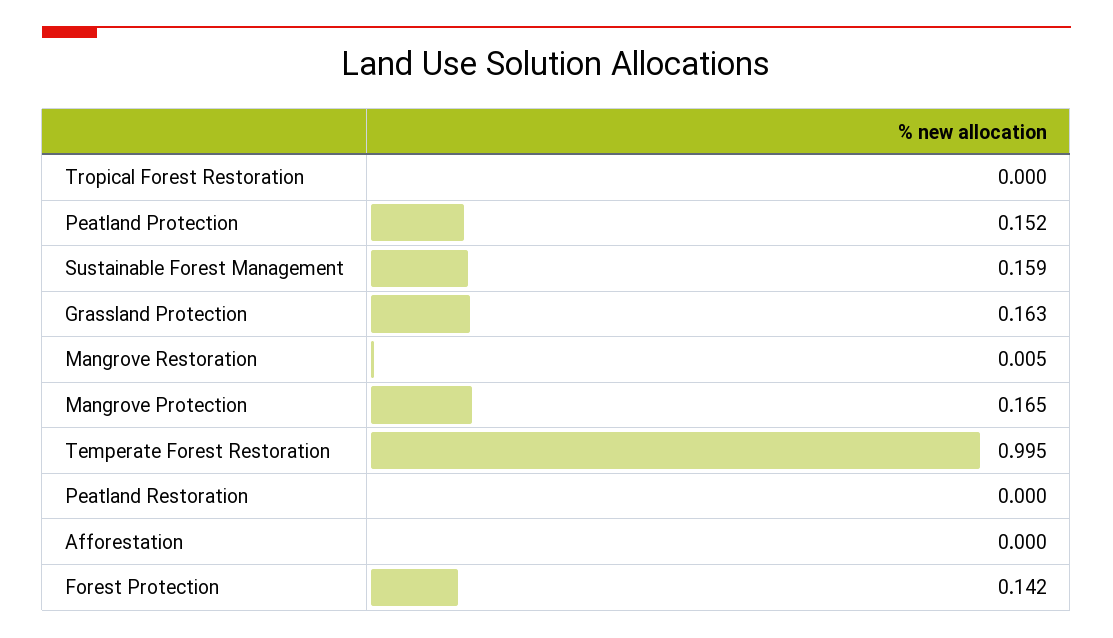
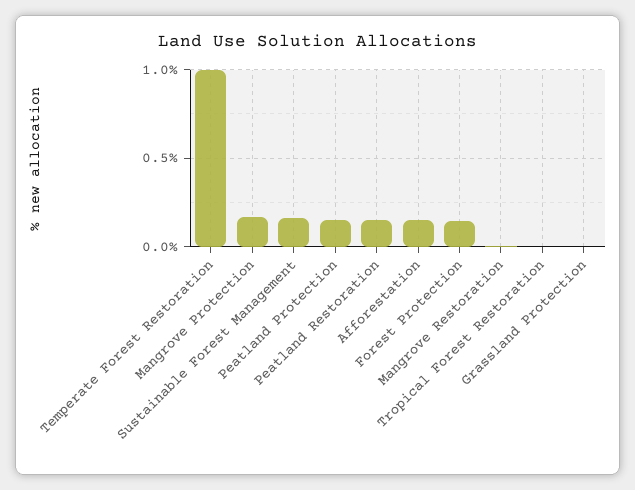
Grassland Protection: 0.163 -> 0
Peatland Restoration: 0 -> 0.15
Afforestation: 0 -> 0.15

